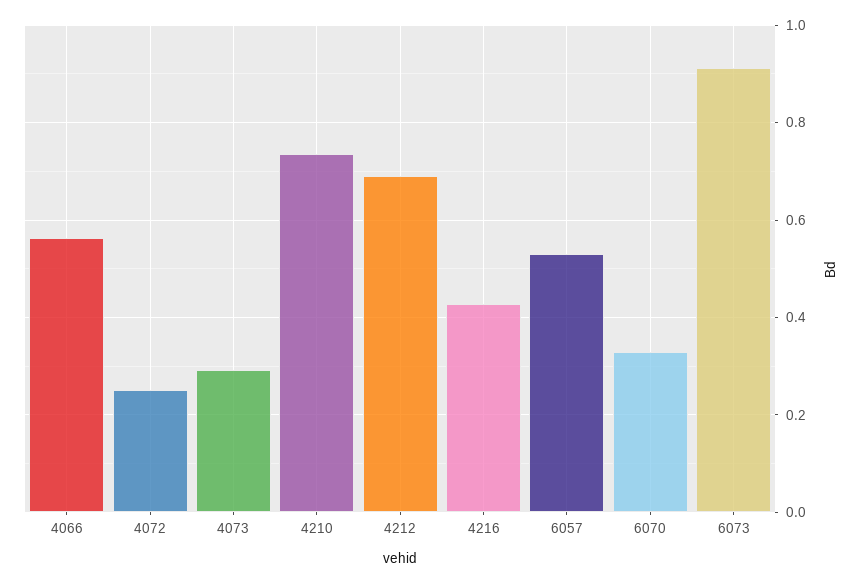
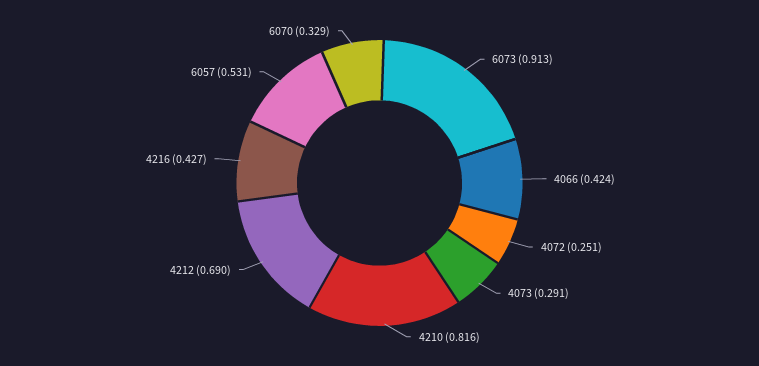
4066: 0.56 -> 0.424
4210: 0.74 -> 0.816

